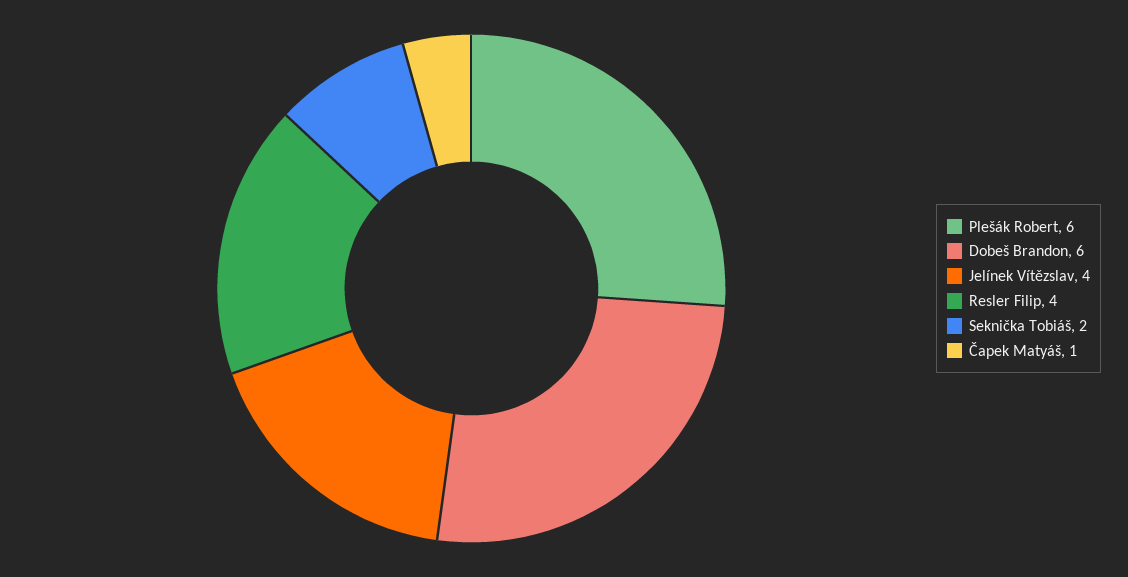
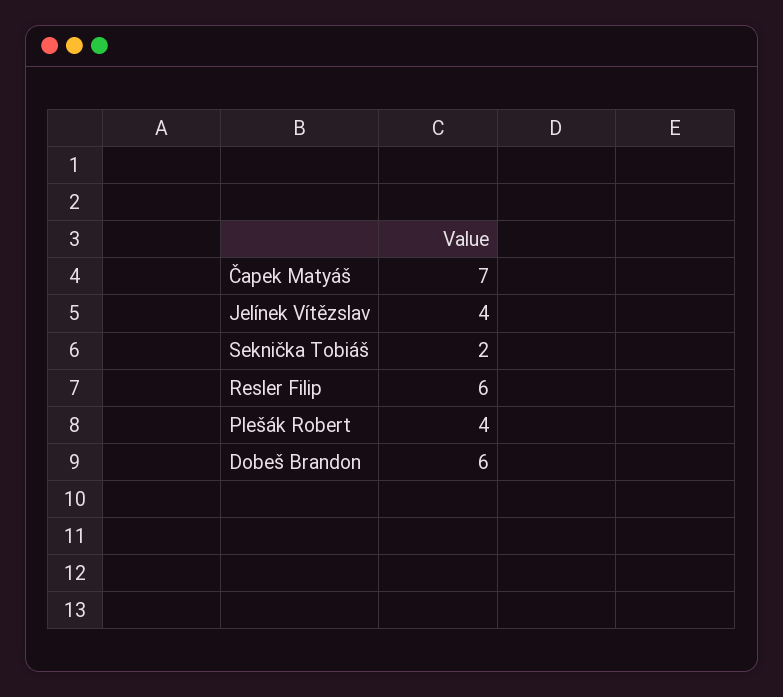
Plešák Robert: 6 -> 4
Resler Filip: 4 -> 6
Čapek Matyáš: 1 -> 7

